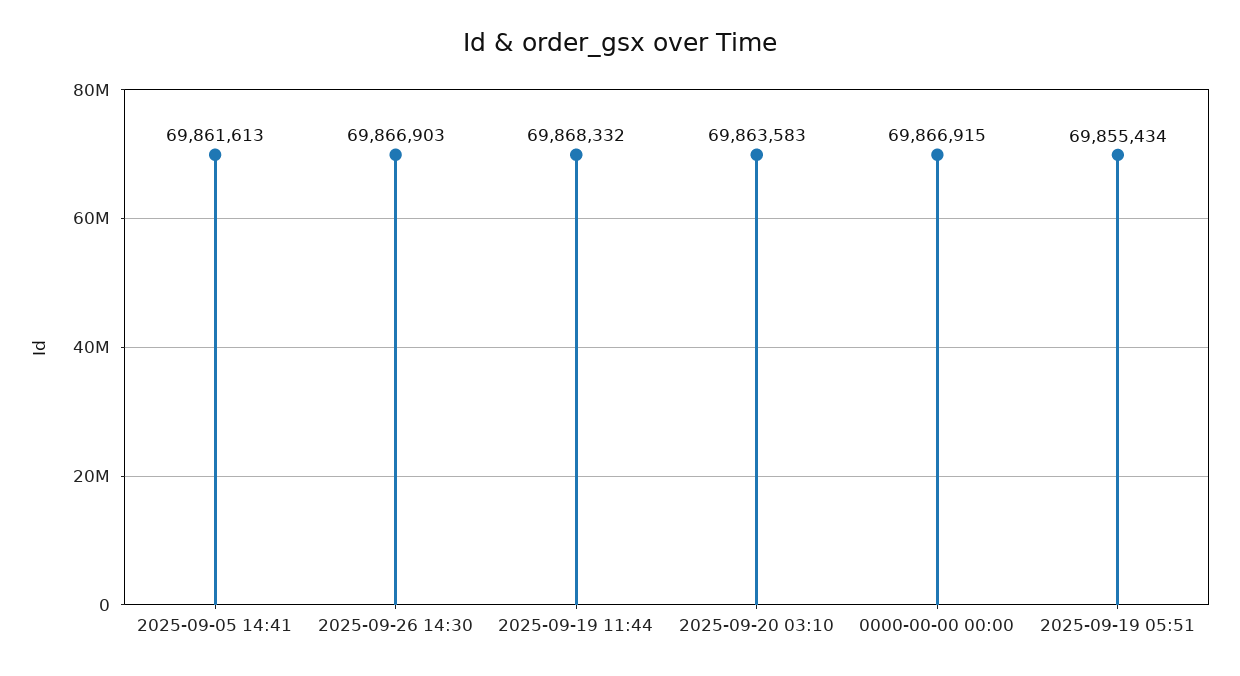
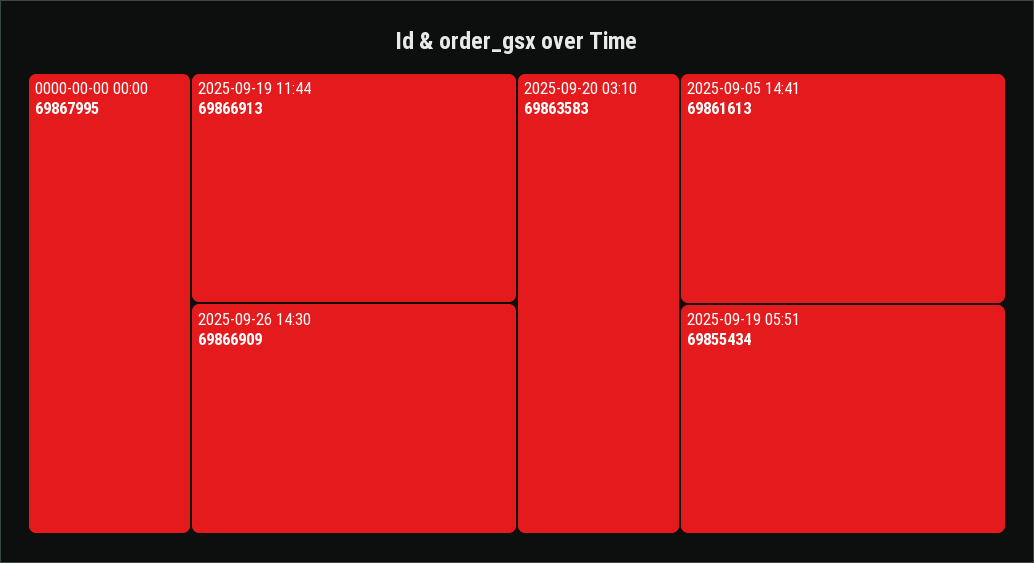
2025-09-26 14:30: 69866903 -> 69866909
2025-09-19 11:44: 69868332 -> 69866913
0000-00-00 00:00: 69866915 -> 69867995

